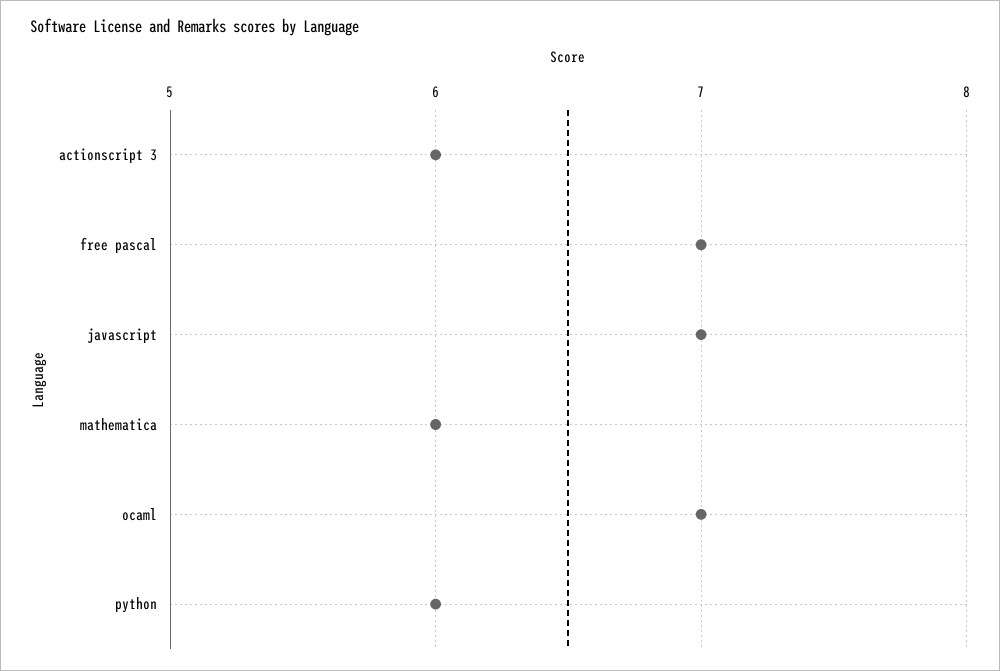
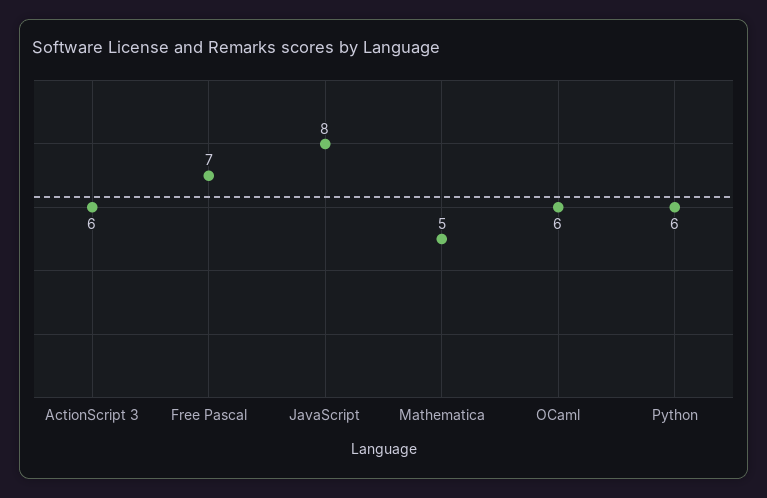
javascript: 7 -> 8
mathematica: 6 -> 5
ocaml: 7 -> 6

